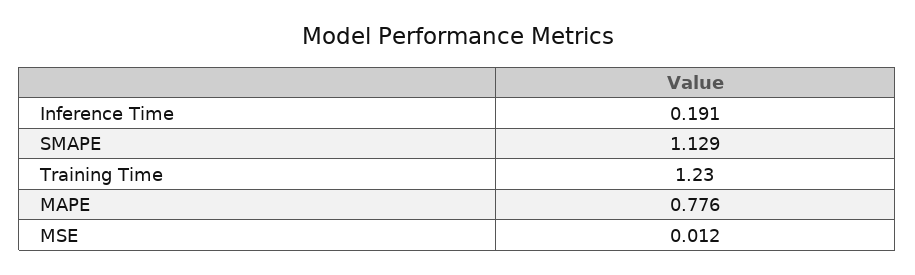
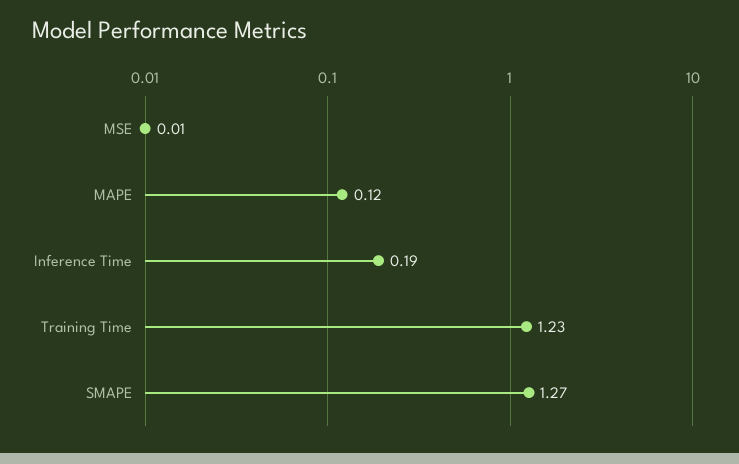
SMAPE: 1.129 -> 1.27
MAPE: 0.776 -> 0.12

